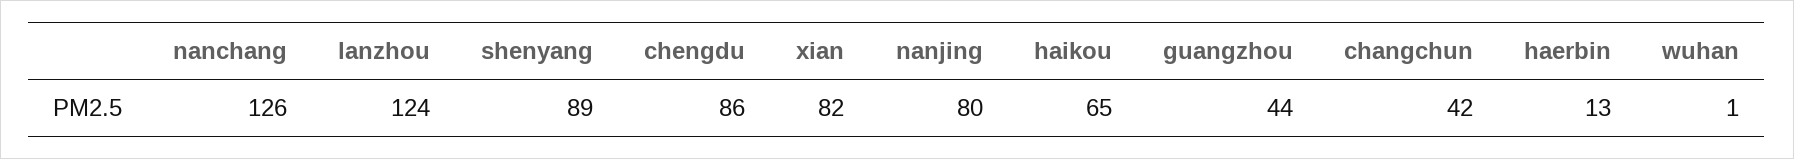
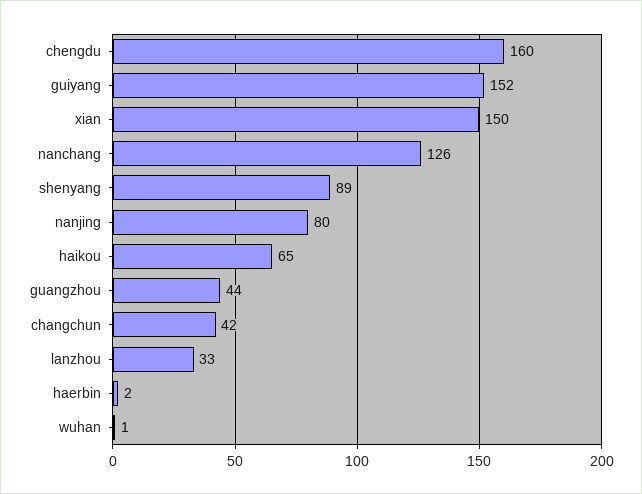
lanzhou: 124 -> 33
chengdu: 86 -> 160
xian: 82 -> 150
haerbin: 13 -> 2
guiyang: none -> 152

